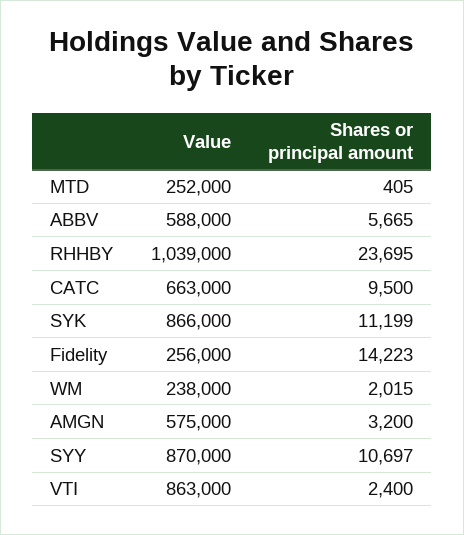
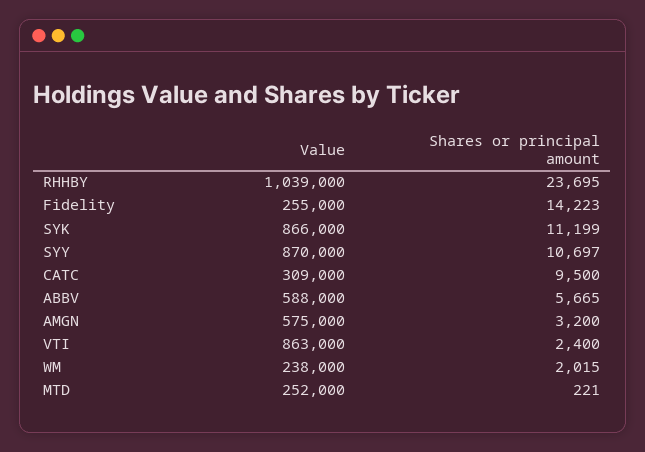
Shares or principal amount, MTD: 405 -> 221
Value, CATC: 663000 -> 309000
Value, Fidelity: 256000 -> 255000

